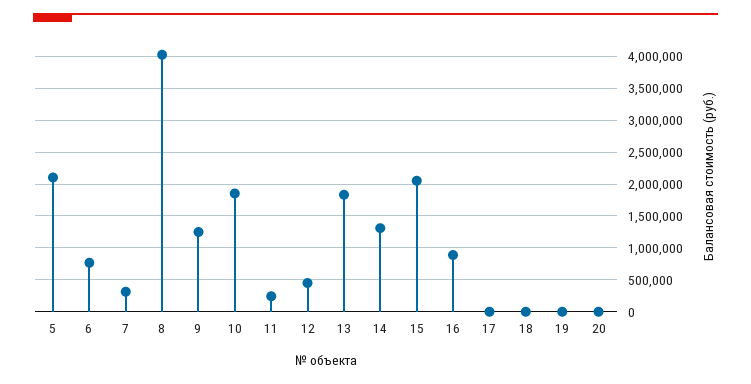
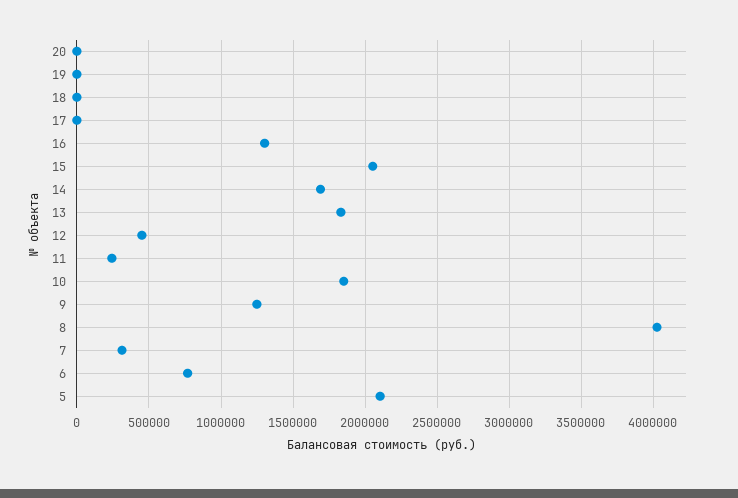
14: 1300000 -> 1700000
16: 900000 -> 1300000

